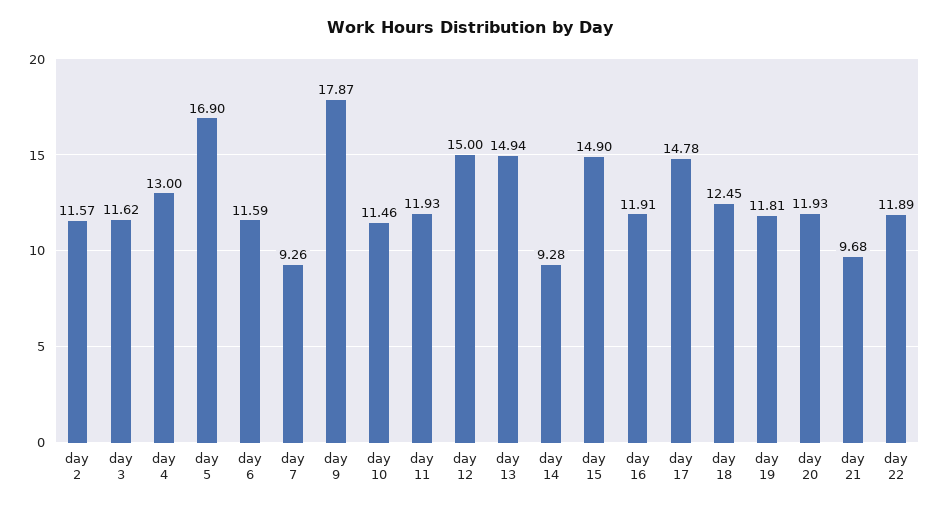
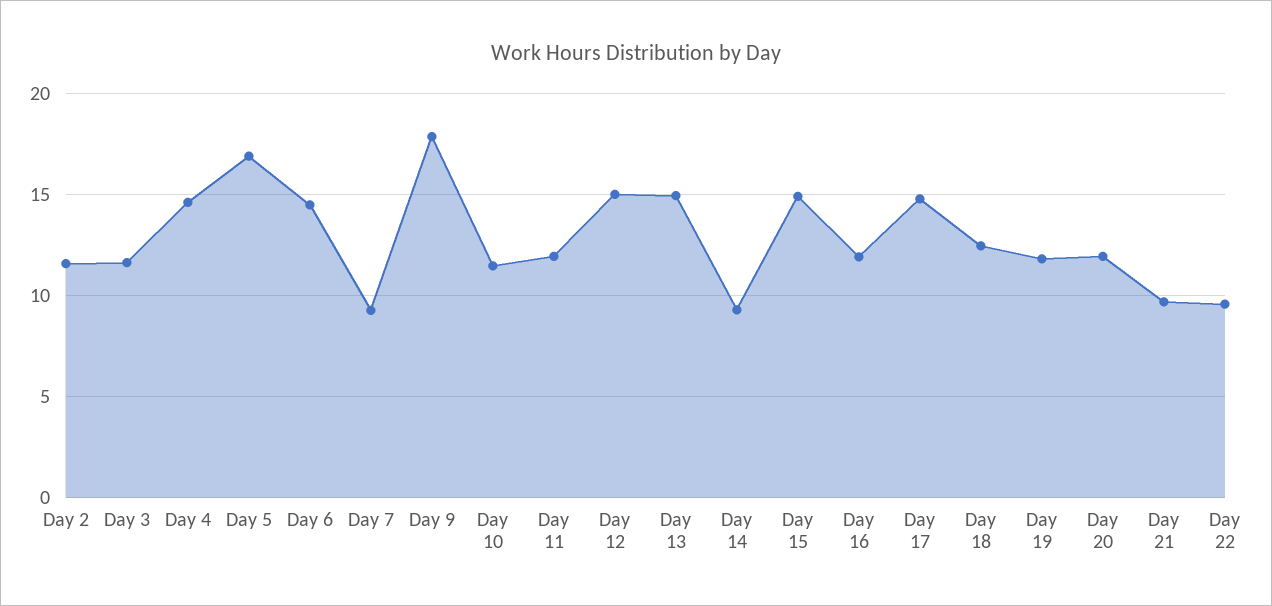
day 4: 13 -> 14.5
day 6: 11.59 -> 14.5
day 22: 11.89 -> 9.5

